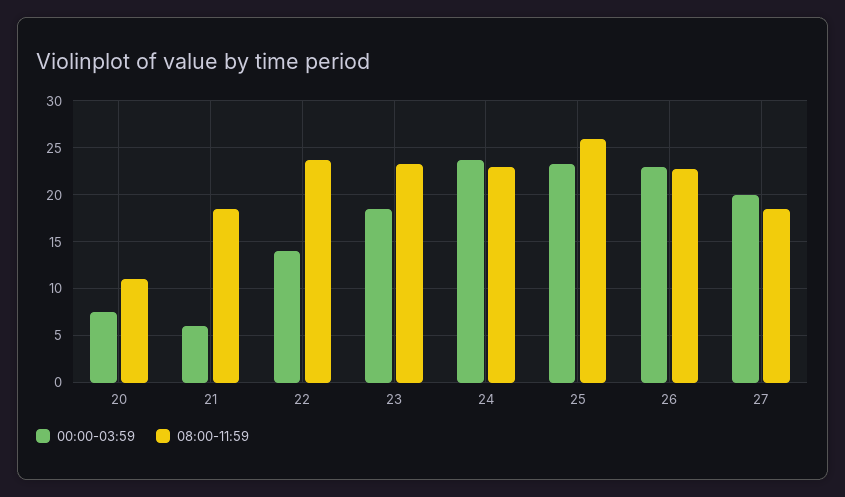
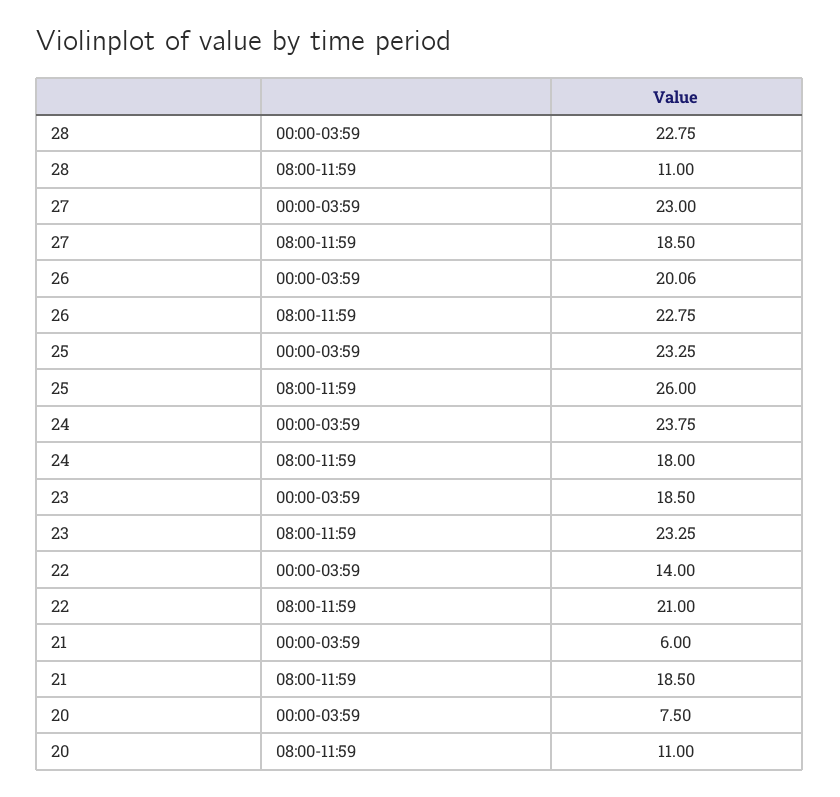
08:00-11:59, 22: 24 -> 21
08:00-11:59, 24: 23 -> 18
00:00-03:59, 26: 23 -> 20.06
00:00-03:59, 27: 20 -> 23
00:00-03:59, 28: none -> 22.75
08:00-11:59, 28: none -> 11

